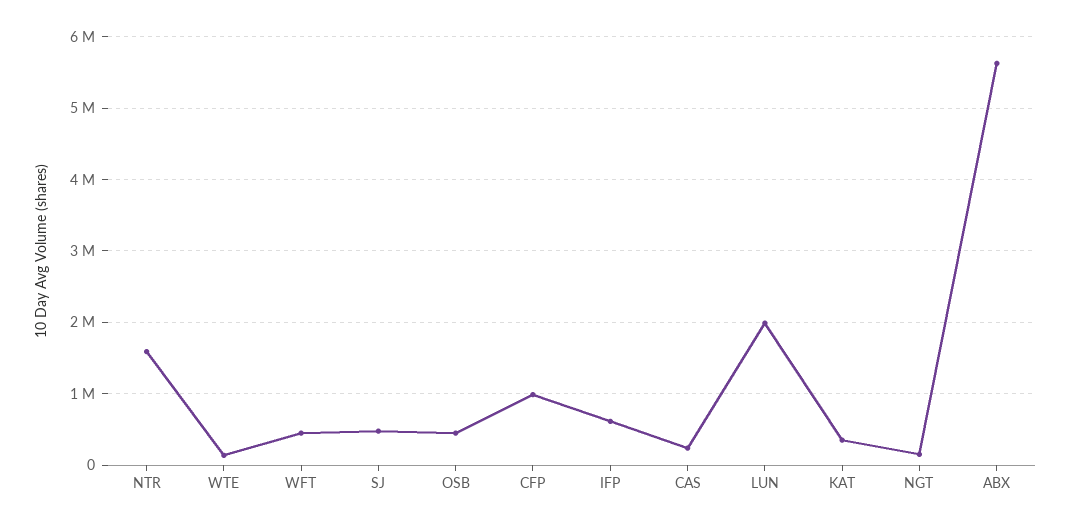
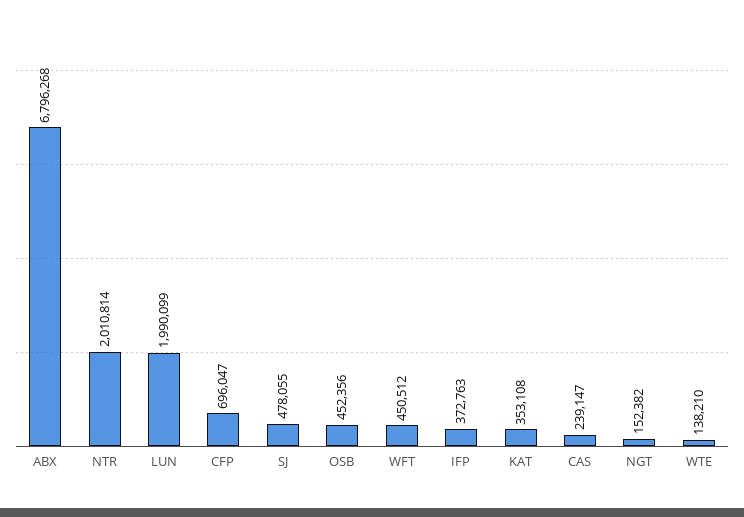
NTR: 1600000 -> 2010814
CFP: 1000000 -> 696047
IFP: 600000 -> 372763
ABX: 5600000 -> 6796268

